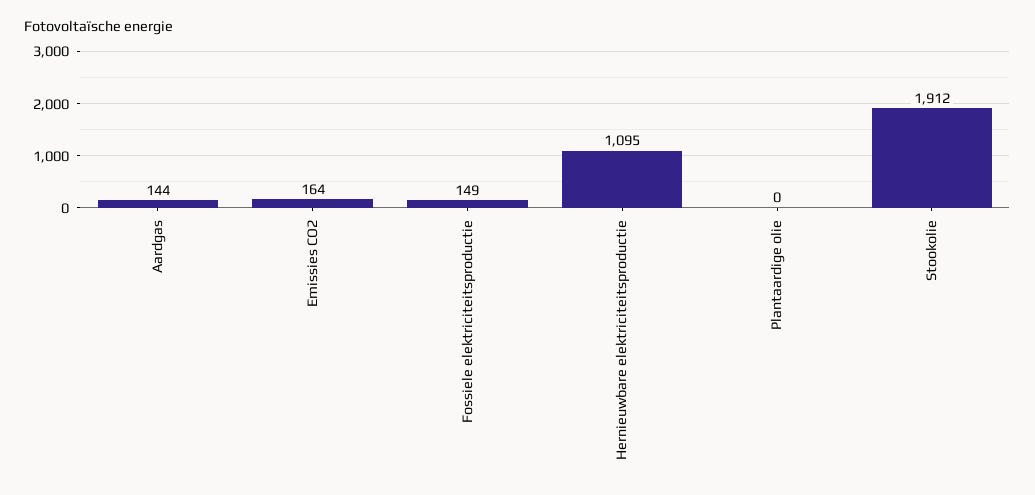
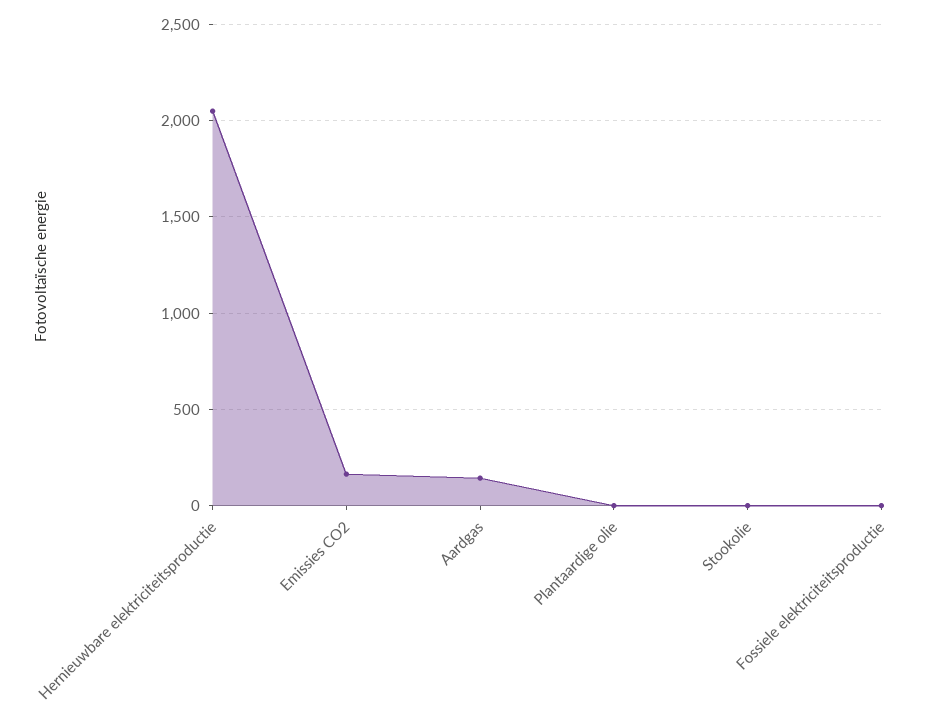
Fossiele elektriciteitsproductie: 149 -> 0
Hernieuwbare elektriciteitsproductie: 1095 -> 2050
Stookolie: 1912 -> 0

